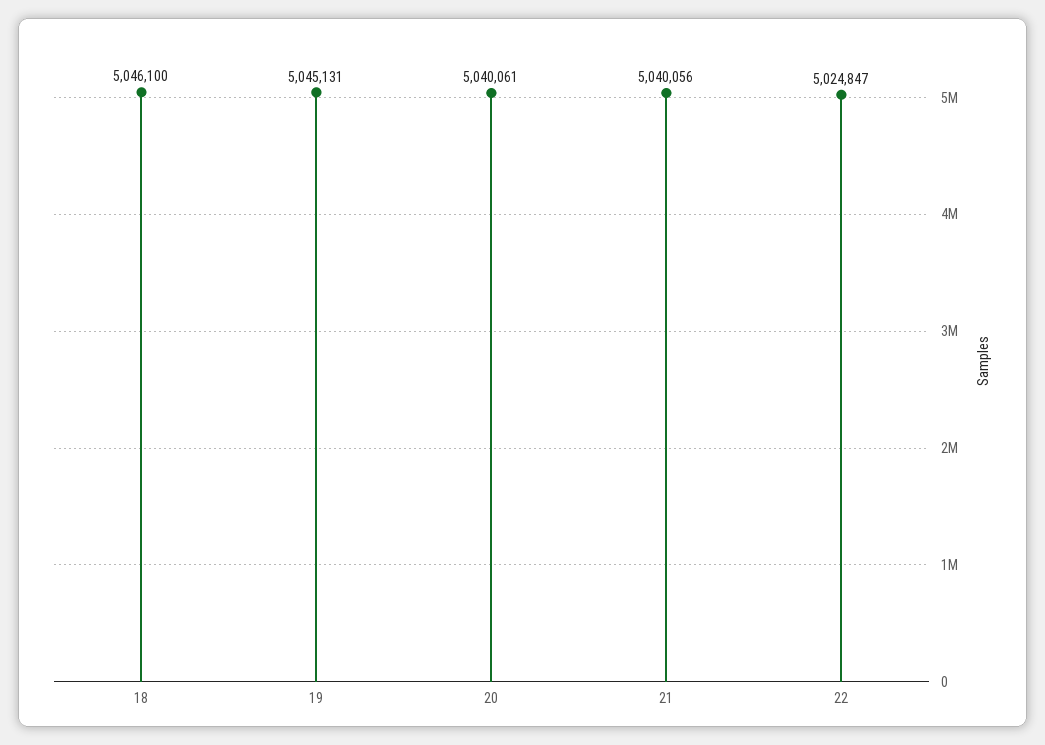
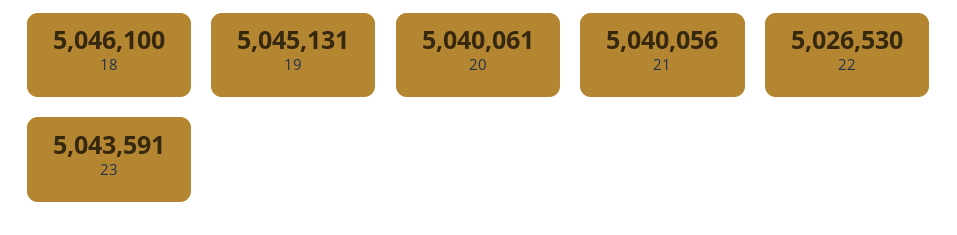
22: 5024847 -> 5026530
23: none -> 5043591

